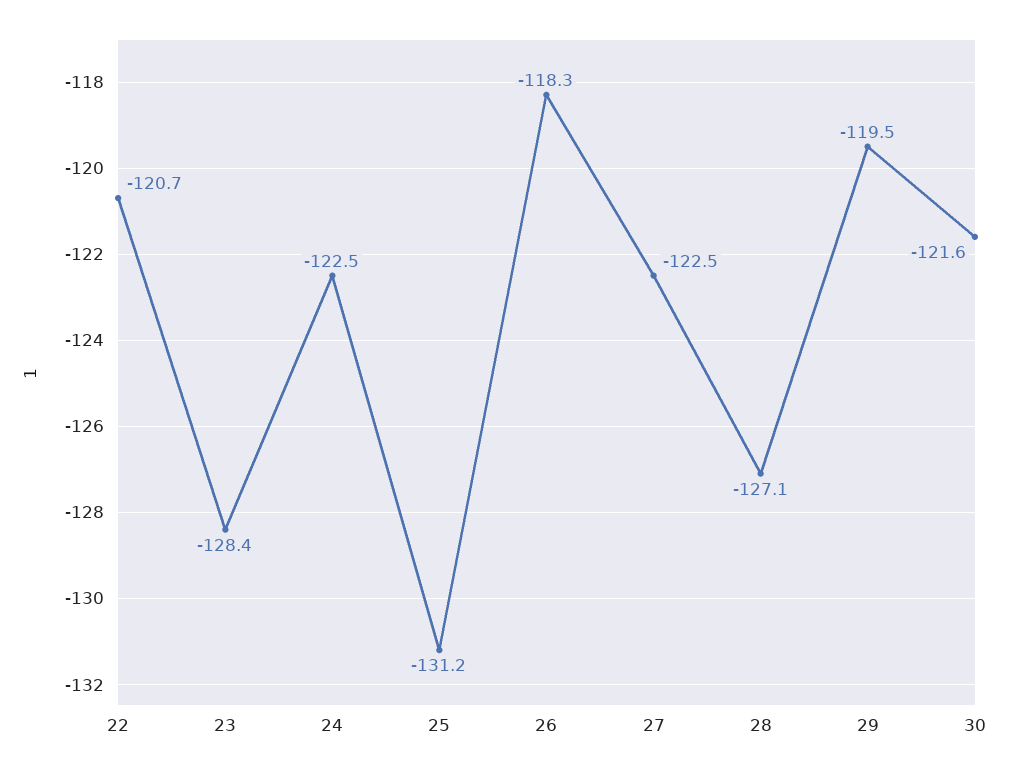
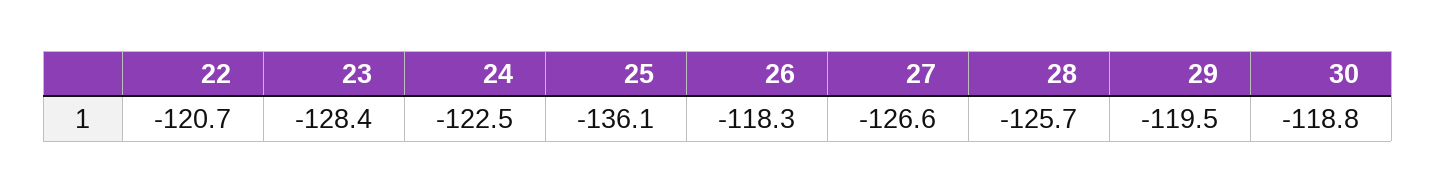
25: -131.2 -> -136.1
27: -122.5 -> -126.6
28: -127.1 -> -125.7
30: -121.6 -> -118.8

